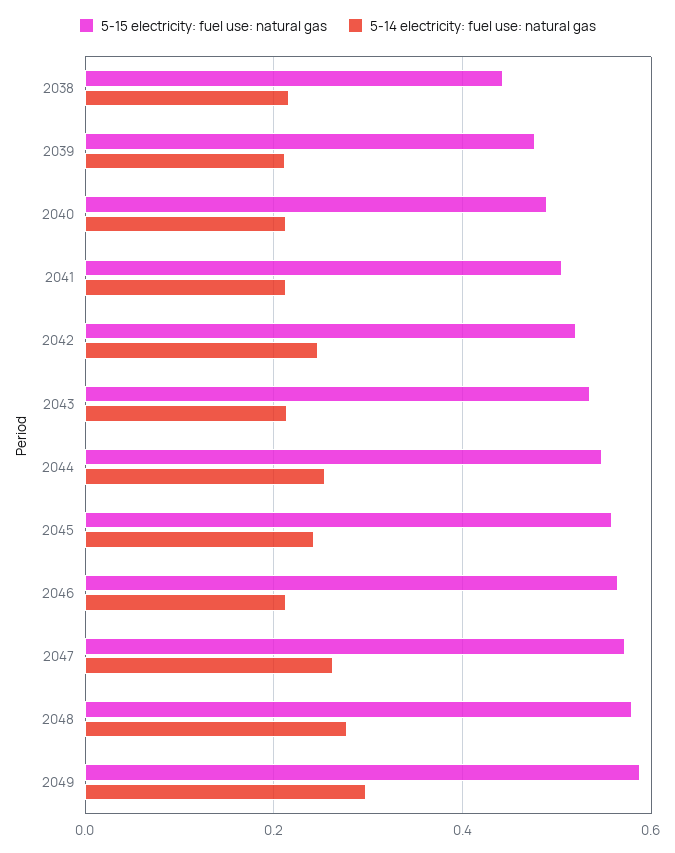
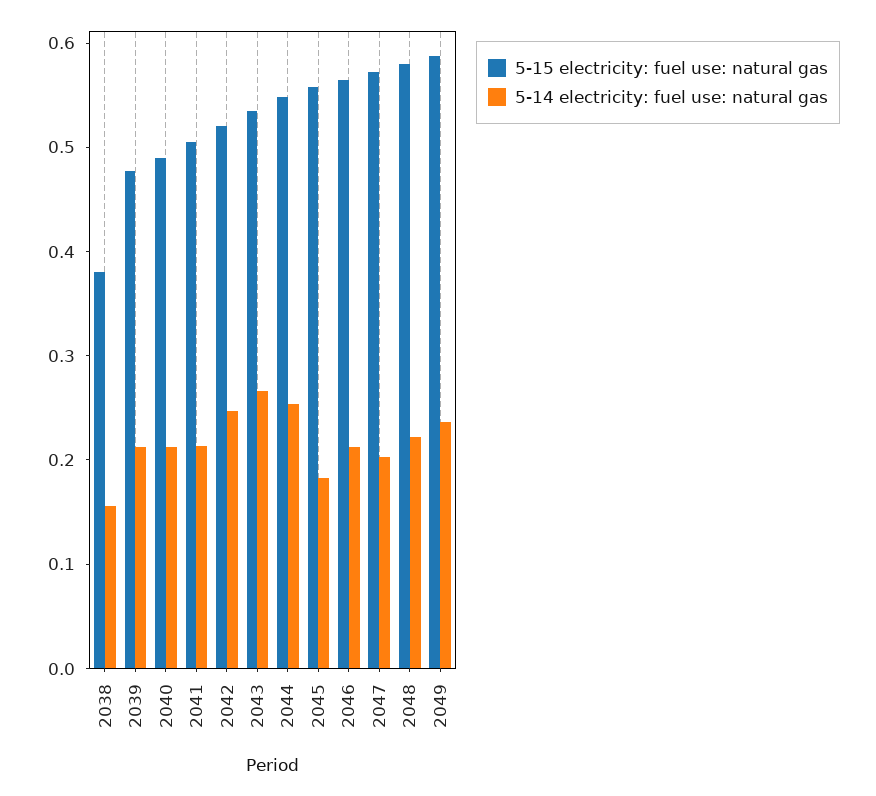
5-15 electricity: fuel use: natural gas, 2038: 0.44 -> 0.38
5-14 electricity: fuel use: natural gas, 2038: 0.22 -> 0.16
5-14 electricity: fuel use: natural gas, 2043: 0.22 -> 0.26
5-14 electricity: fuel use: natural gas, 2045: 0.24 -> 0.18
5-14 electricity: fuel use: natural gas, 2047: 0.26 -> 0.2
5-14 electricity: fuel use: natural gas, 2048: 0.28 -> 0.22
5-14 electricity: fuel use: natural gas, 2049: 0.3 -> 0.24

